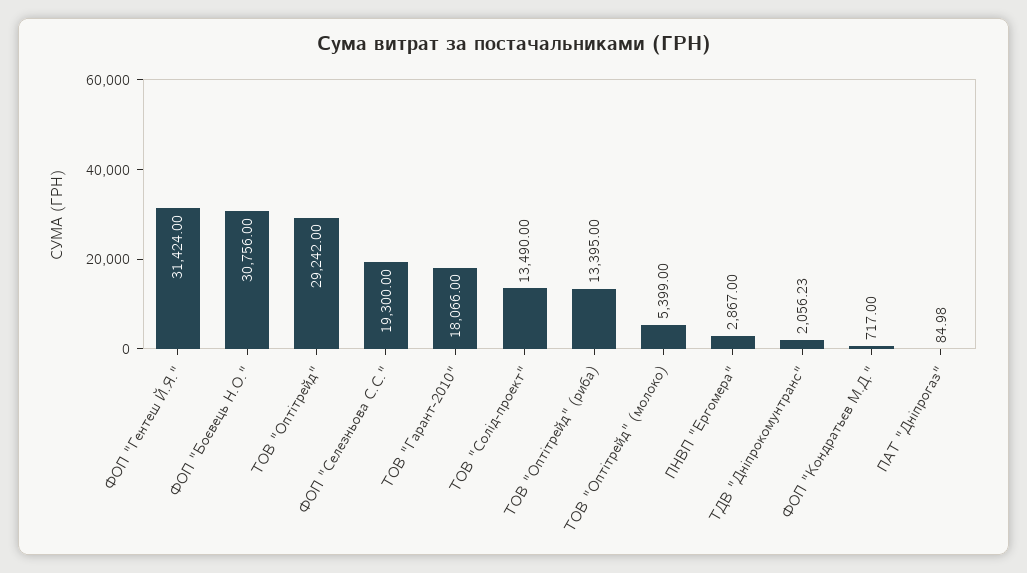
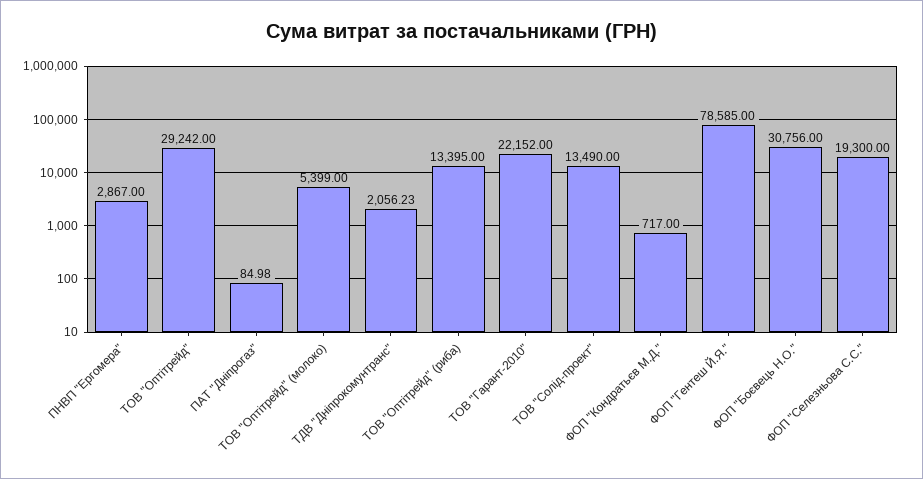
ФОП "Гентеш Й.Я.": 31424 -> 78585
ТОВ "Гарант-2010": 18066 -> 22152

